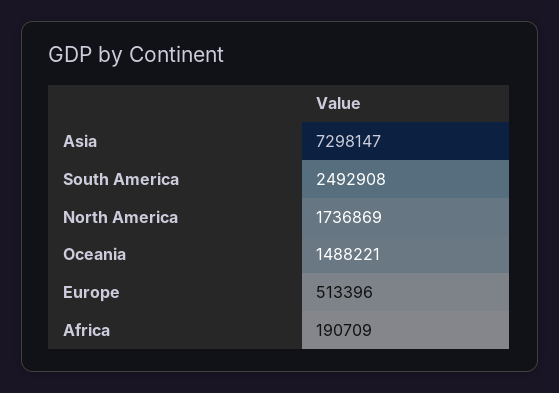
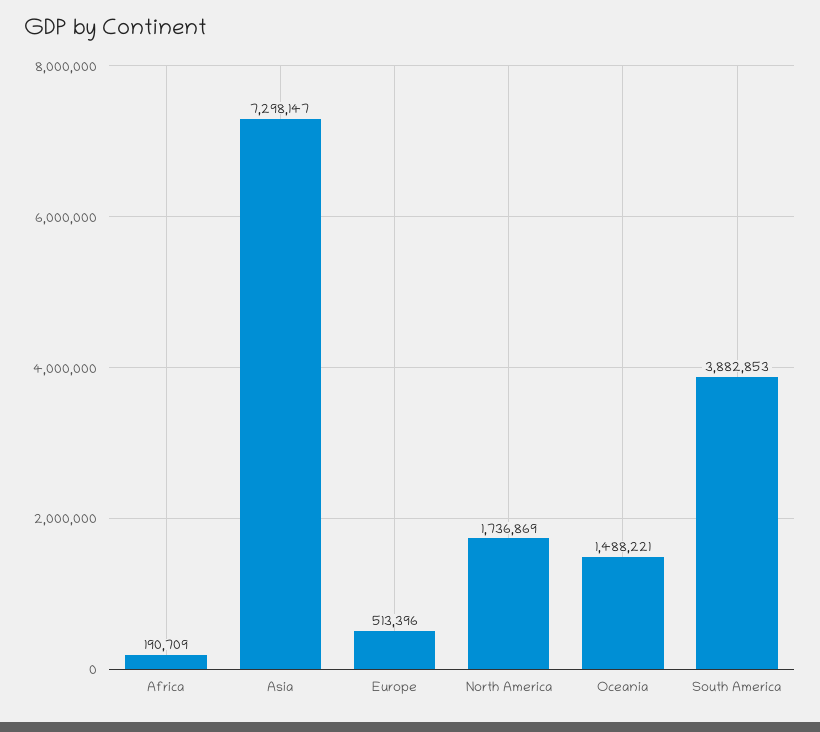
South America: 2492908 -> 3882853

